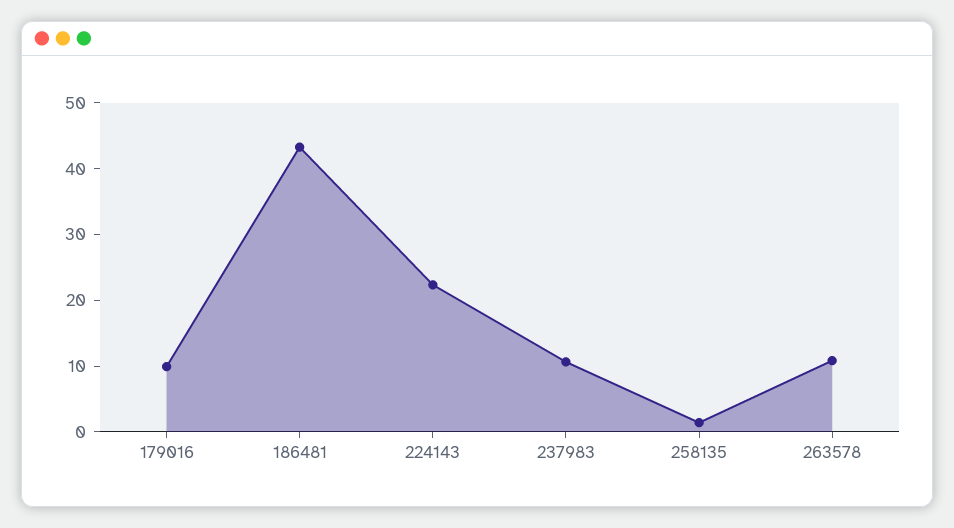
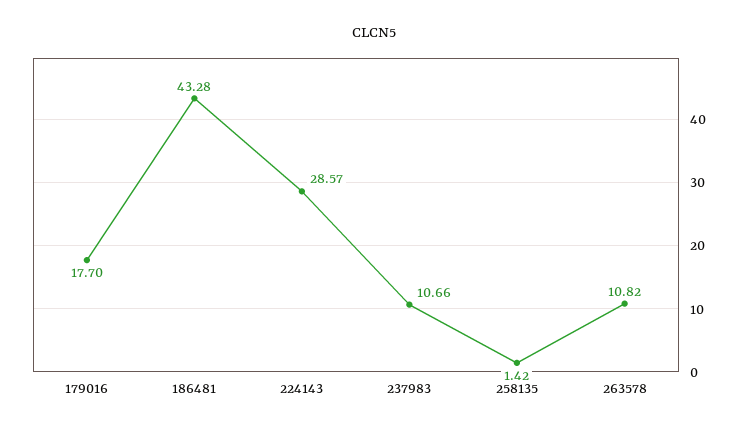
179016: 10 -> 17.7
224143: 22 -> 28.57

